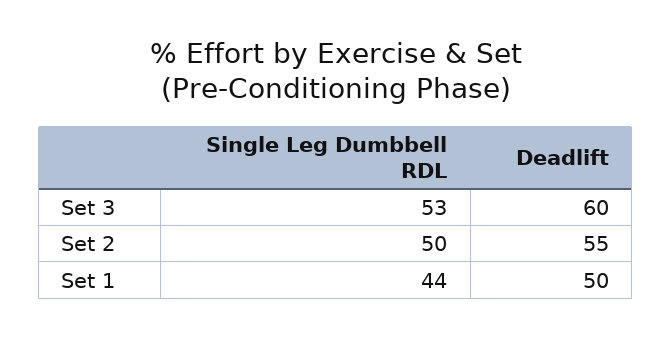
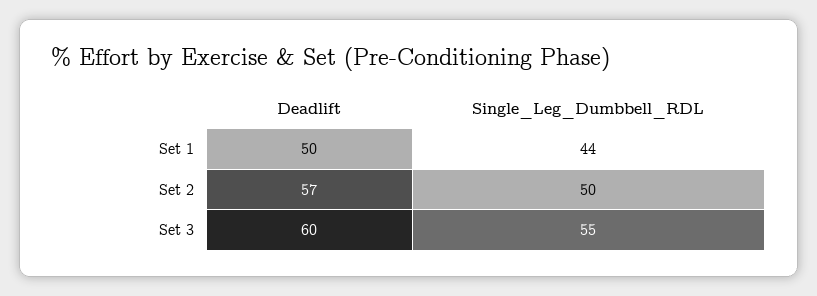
Single Leg Dumbbell RDL, Set 3: 53 -> 55
Deadlift, Set 2: 55 -> 57

